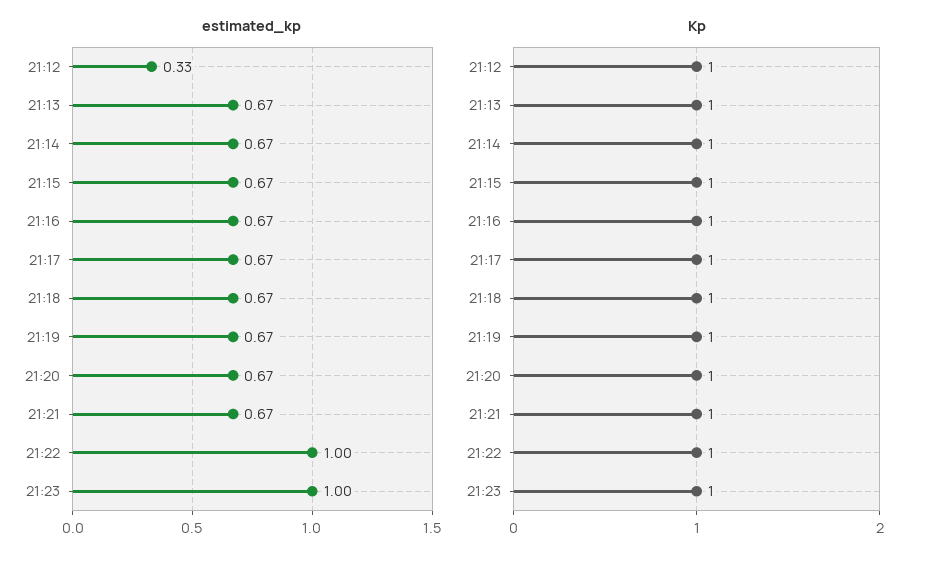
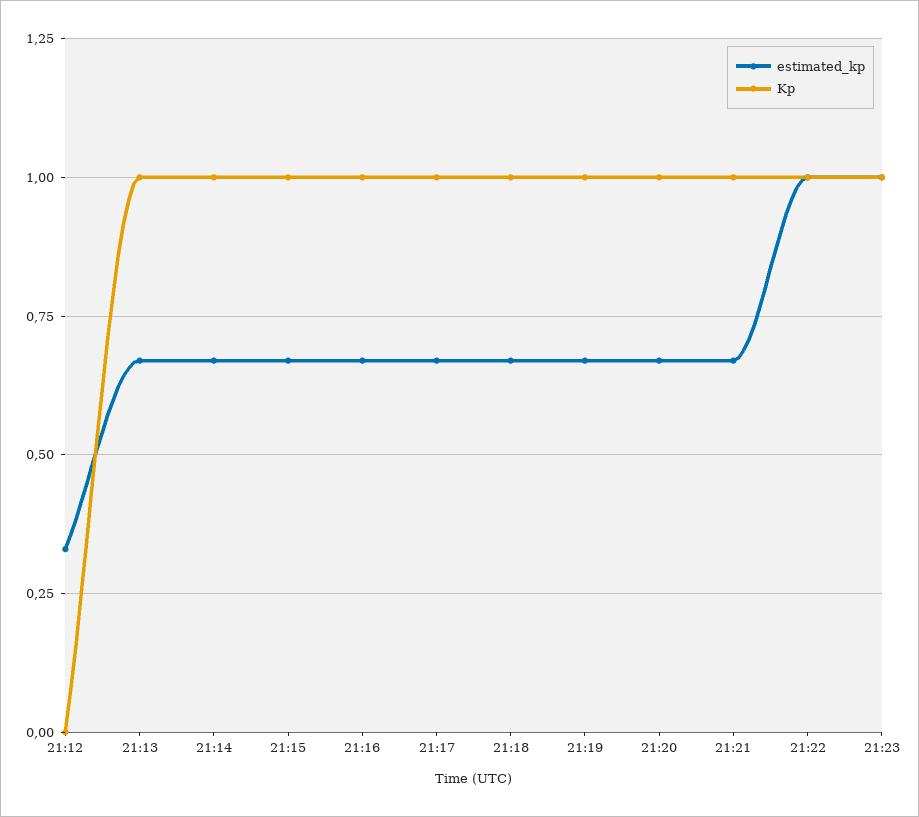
Kp, 21:12: 1 -> 0

